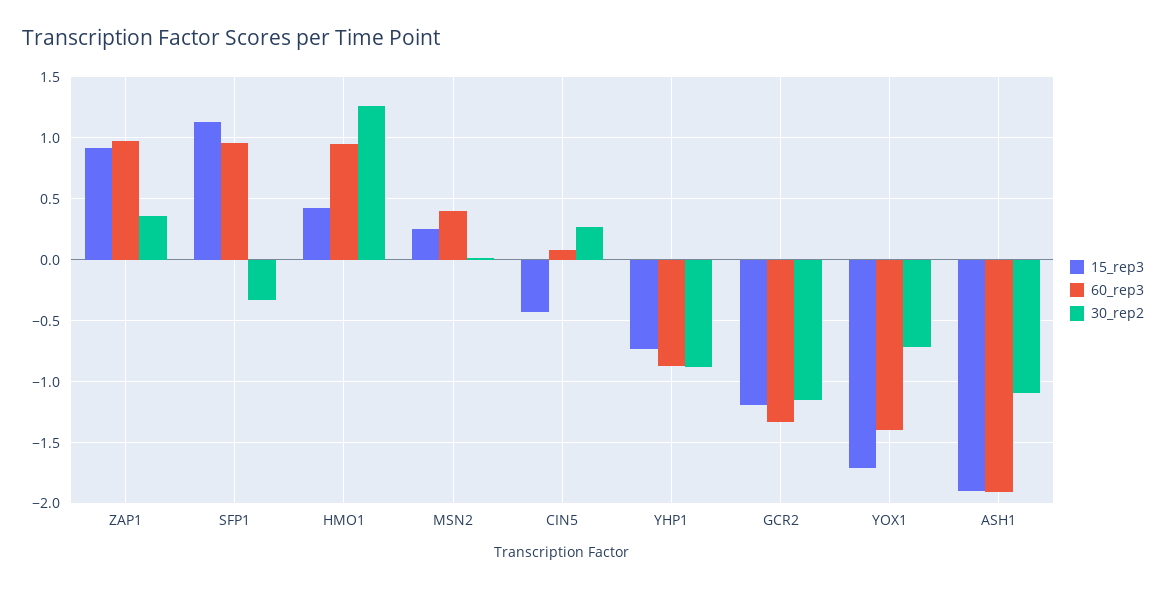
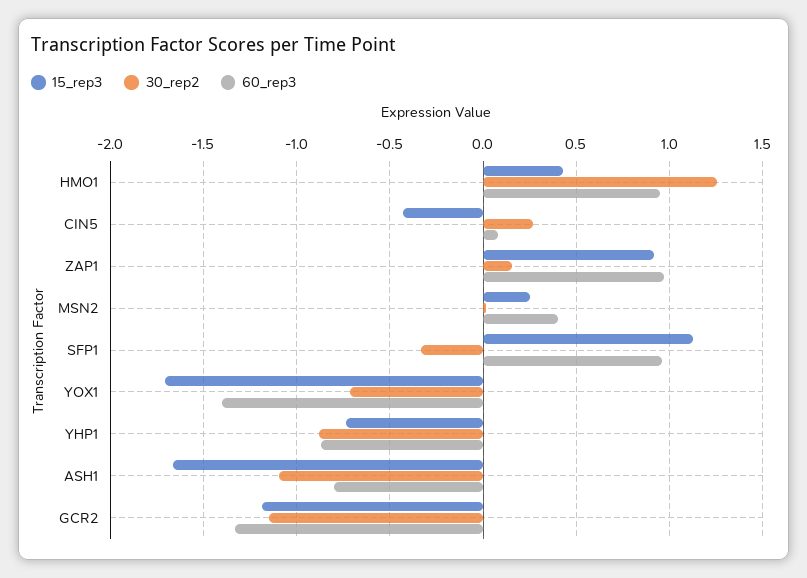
30_rep2, ZAP1: 0.35 -> 0.15
15_rep3, ASH1: -1.9 -> -1.65
60_rep3, ASH1: -1.9 -> -0.8

